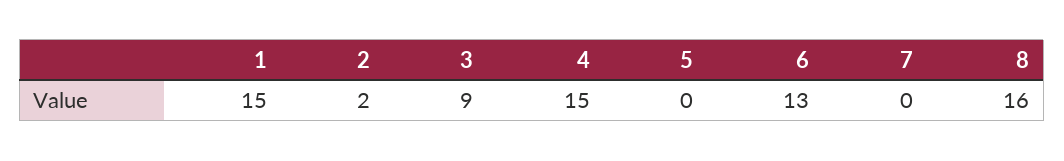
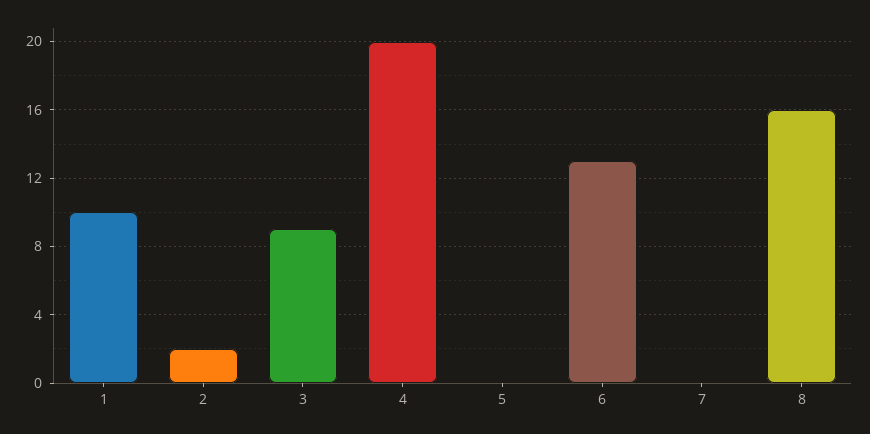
1: 15 -> 10
4: 15 -> 20

